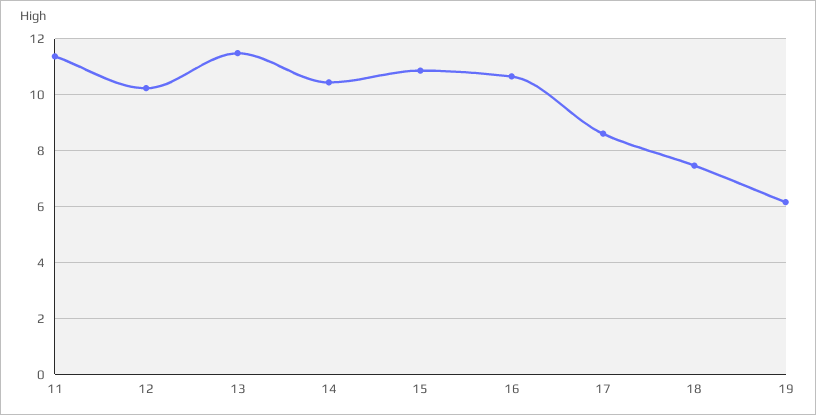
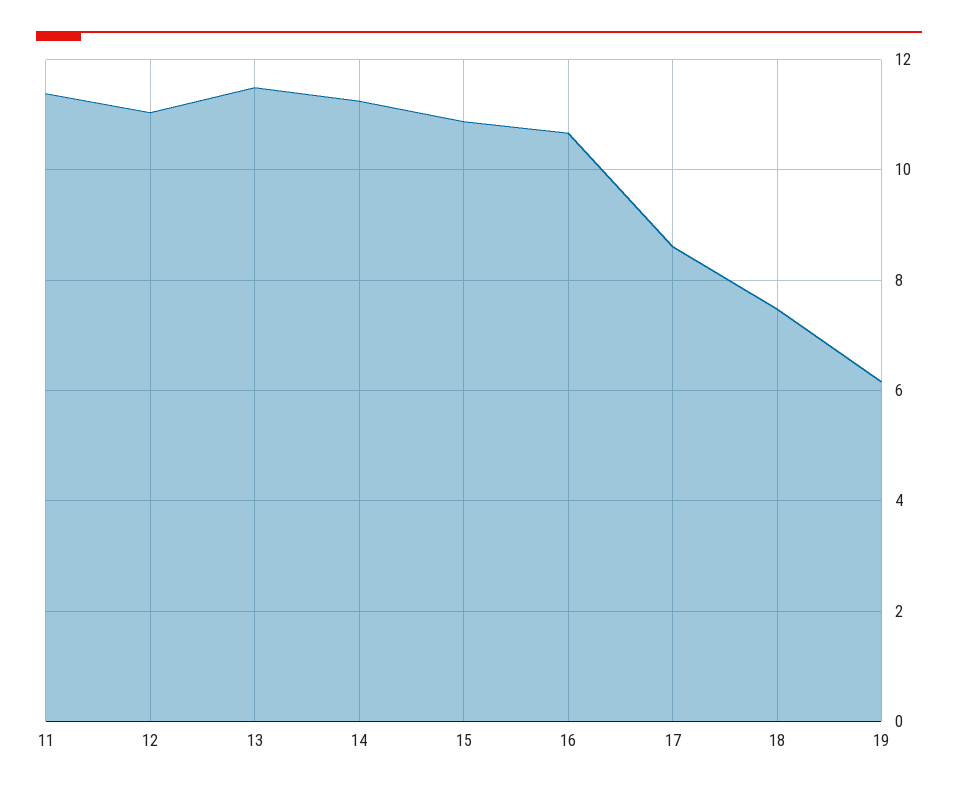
12: 10.25 -> 11
14: 10.5 -> 11.2

